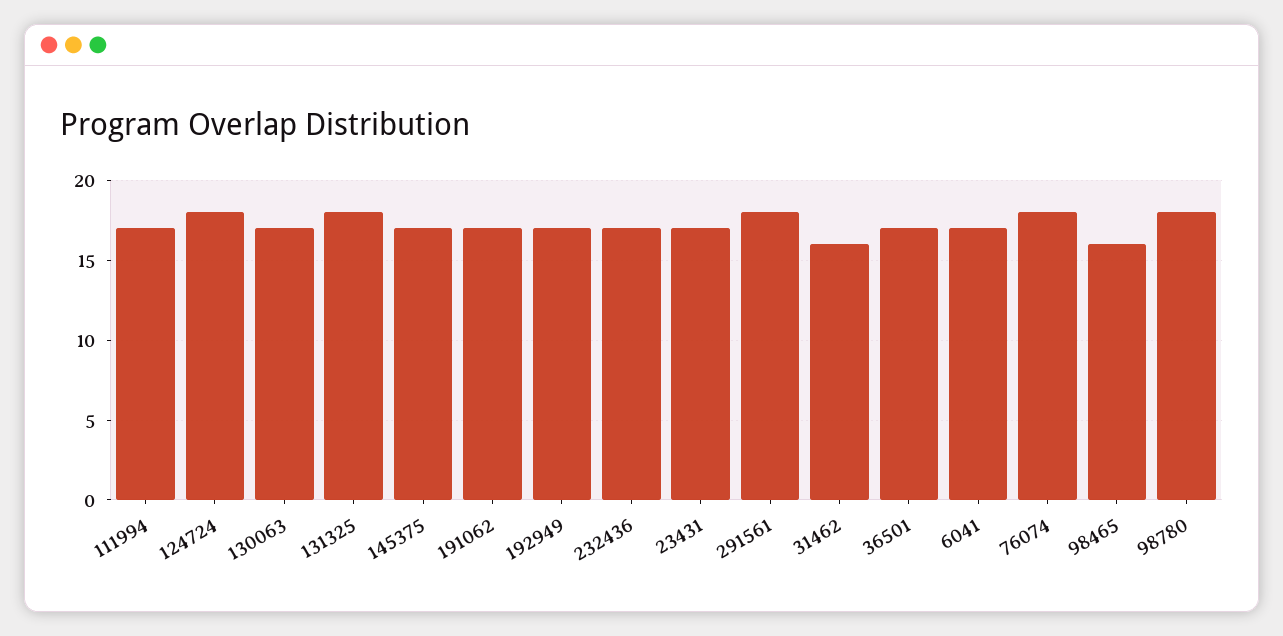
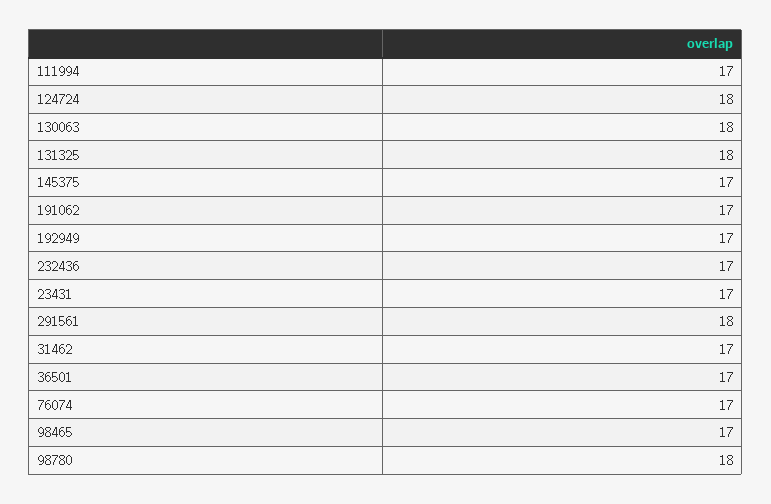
130063: 17 -> 18
31462: 16 -> 17
6041: 17 -> none
76074: 18 -> 17
98465: 16 -> 17

